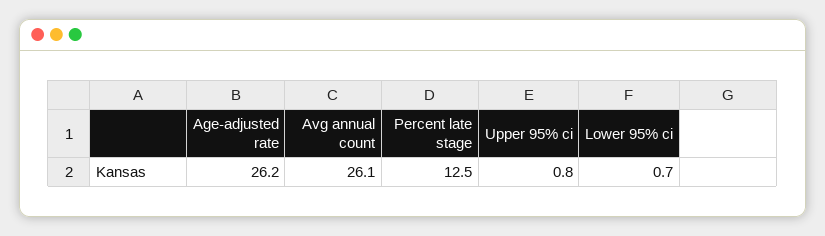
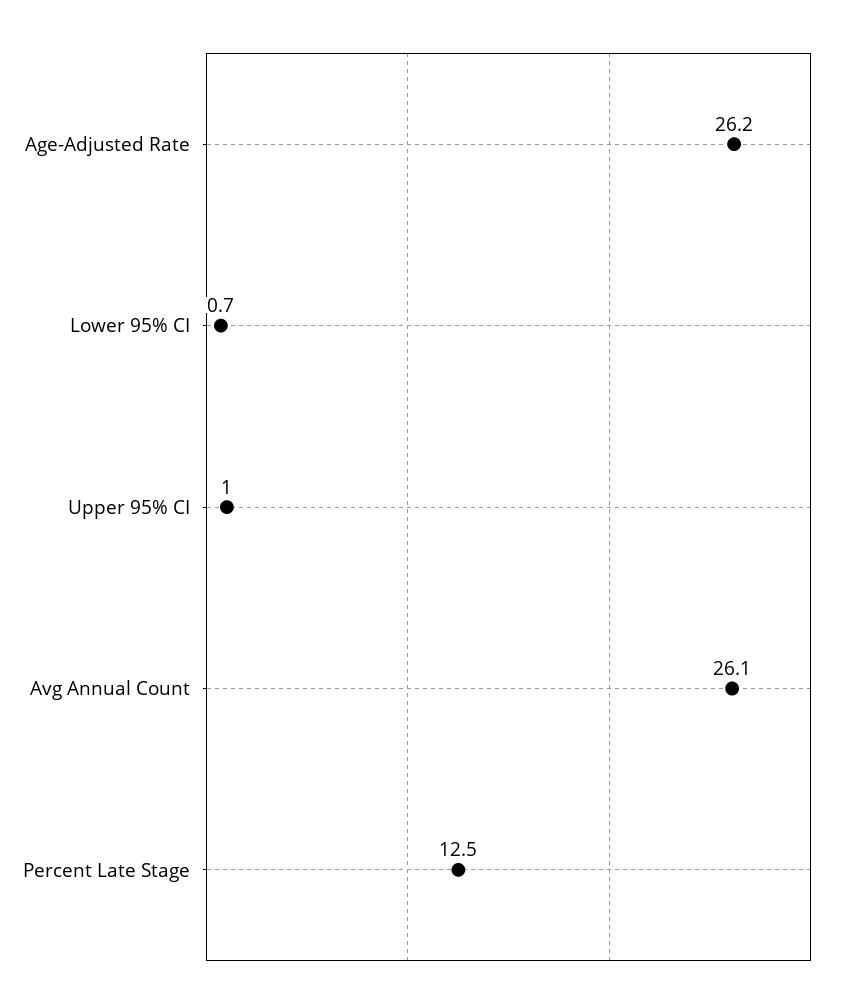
Upper 95% ci: 0.8 -> 1

